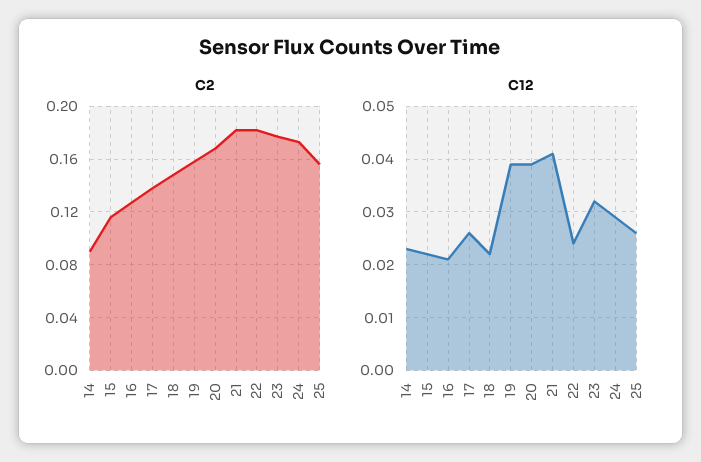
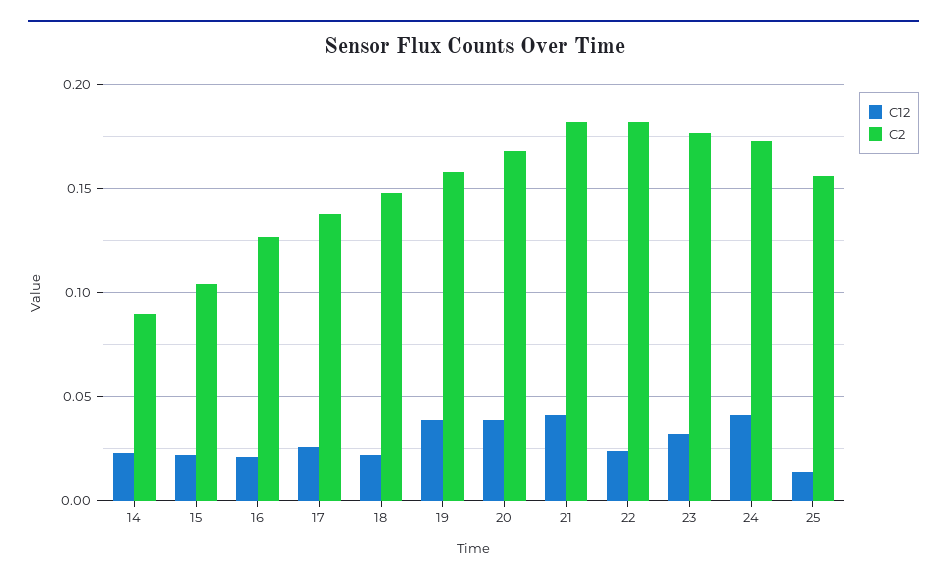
C2, 15: 0.115 -> 0.105
C12, 24: 0.03 -> 0.04
C12, 25: 0.025 -> 0.015

